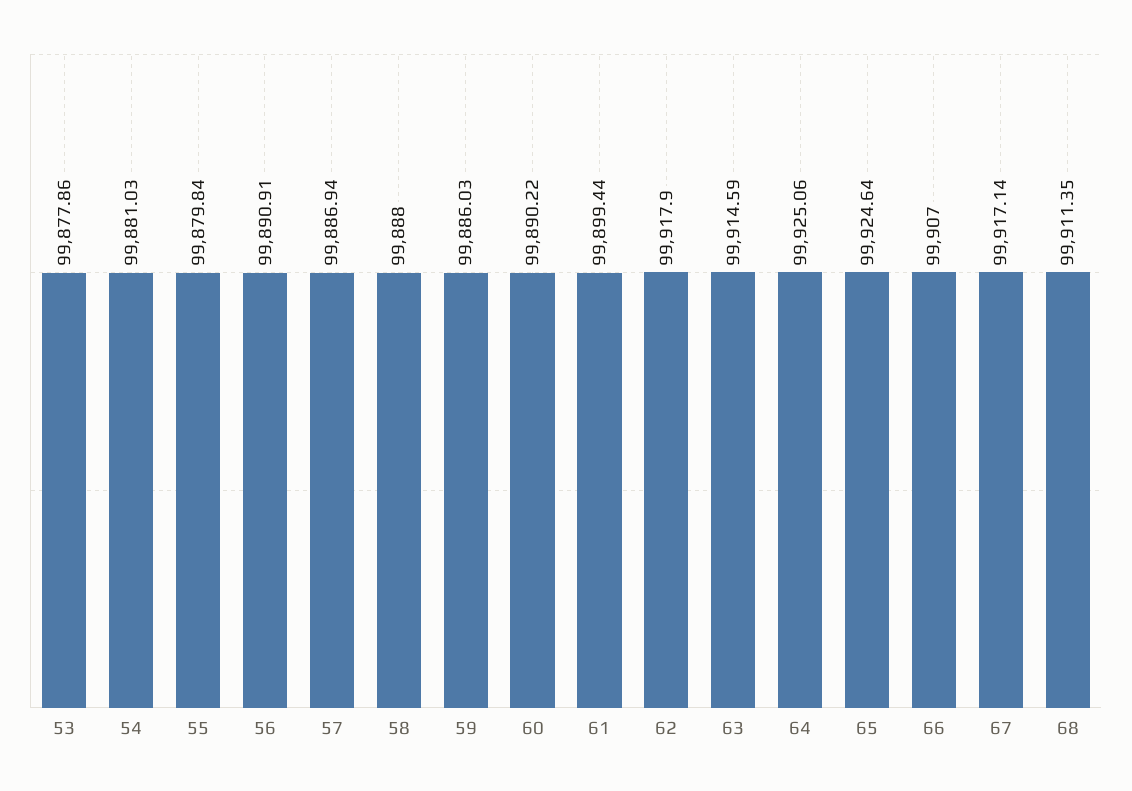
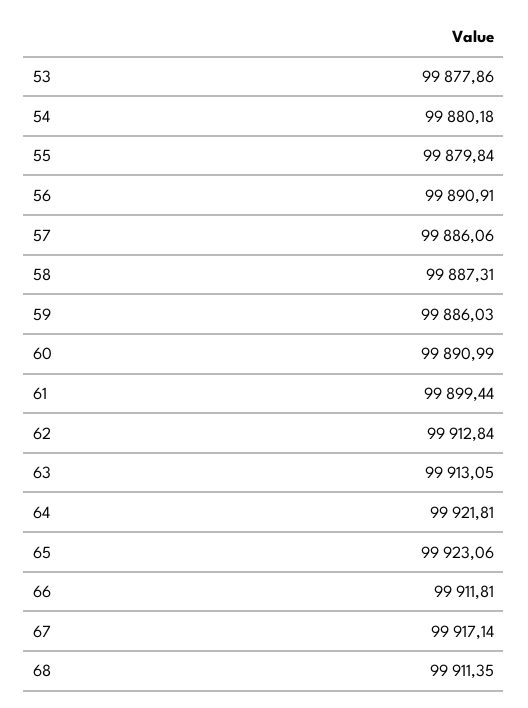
54: 99881.03 -> 99880.18
57: 99886.94 -> 99886.06
58: 99888 -> 99887.31
60: 99890.22 -> 99890.99
62: 99917.9 -> 99912.84
63: 99914.59 -> 99913.05
64: 99925.06 -> 99921.81
65: 99924.64 -> 99923.06
66: 99907 -> 99911.81

